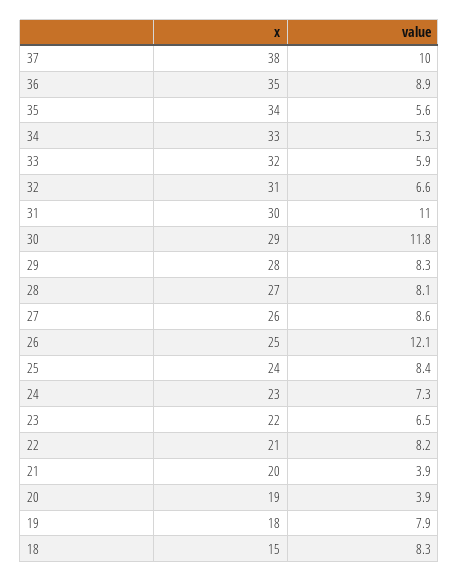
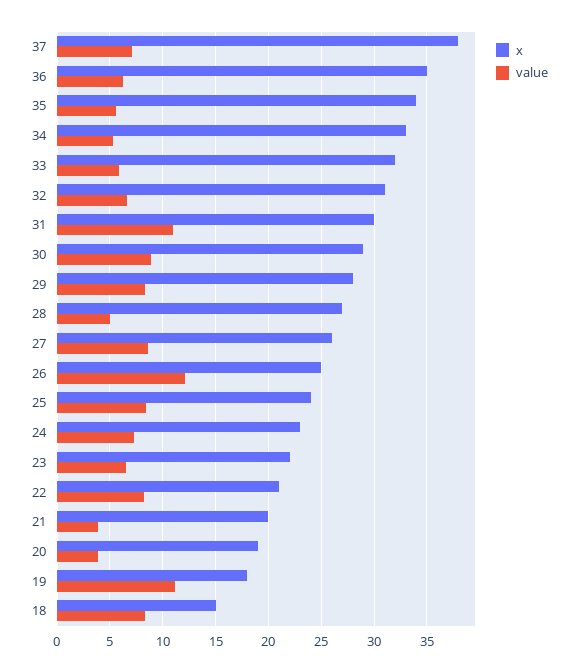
value, 37: 10 -> 7
value, 36: 8.9 -> 6
value, 30: 11.8 -> 9
value, 28: 8.1 -> 5
value, 19: 7.9 -> 11

